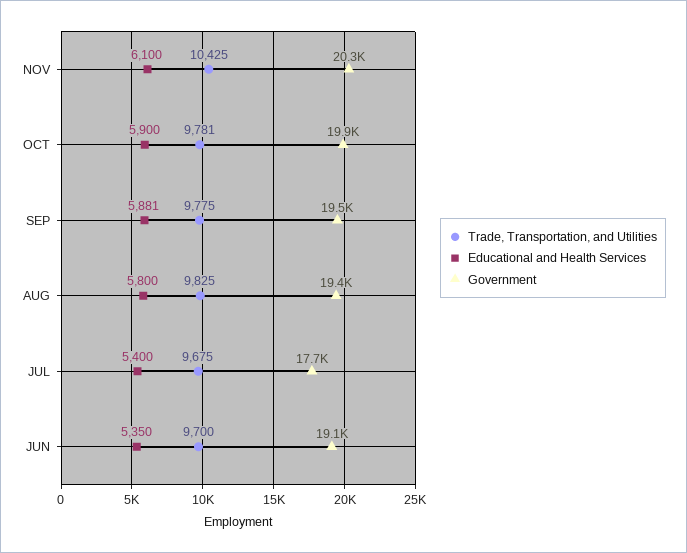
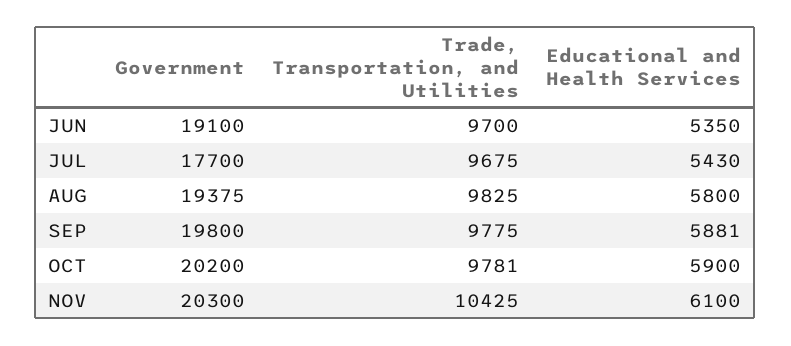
Government, OCT: 19900 -> 20200
Government, SEP: 19500 -> 19800
Educational and Health Services, JUL: 5400 -> 5430

